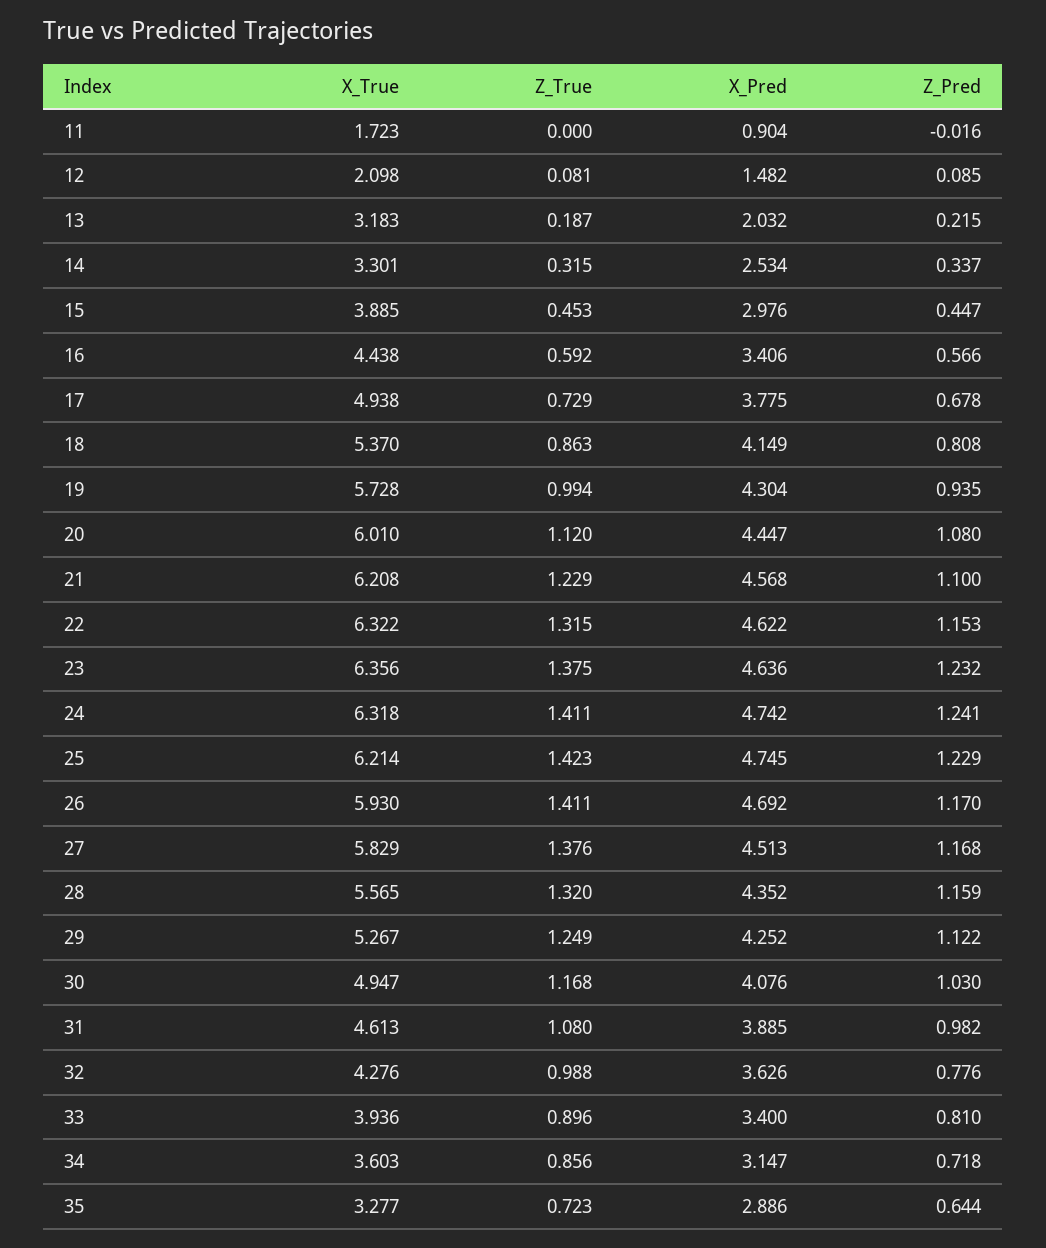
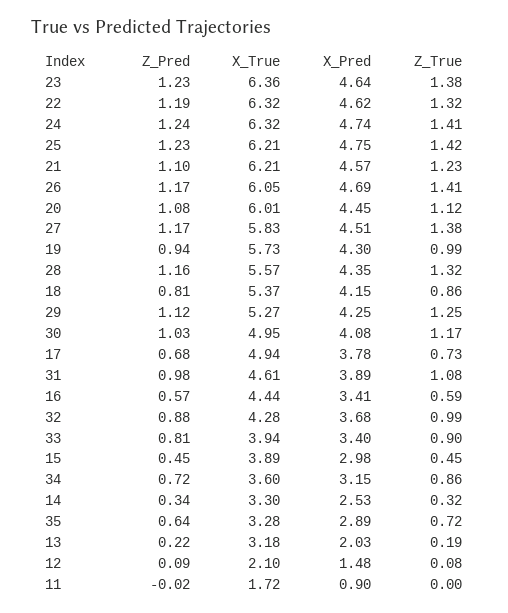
Z_Pred, 22: 1.153 -> 1.19
X_True, 26: 5.93 -> 6.05
X_Pred, 32: 3.626 -> 3.68
Z_Pred, 32: 0.776 -> 0.88

